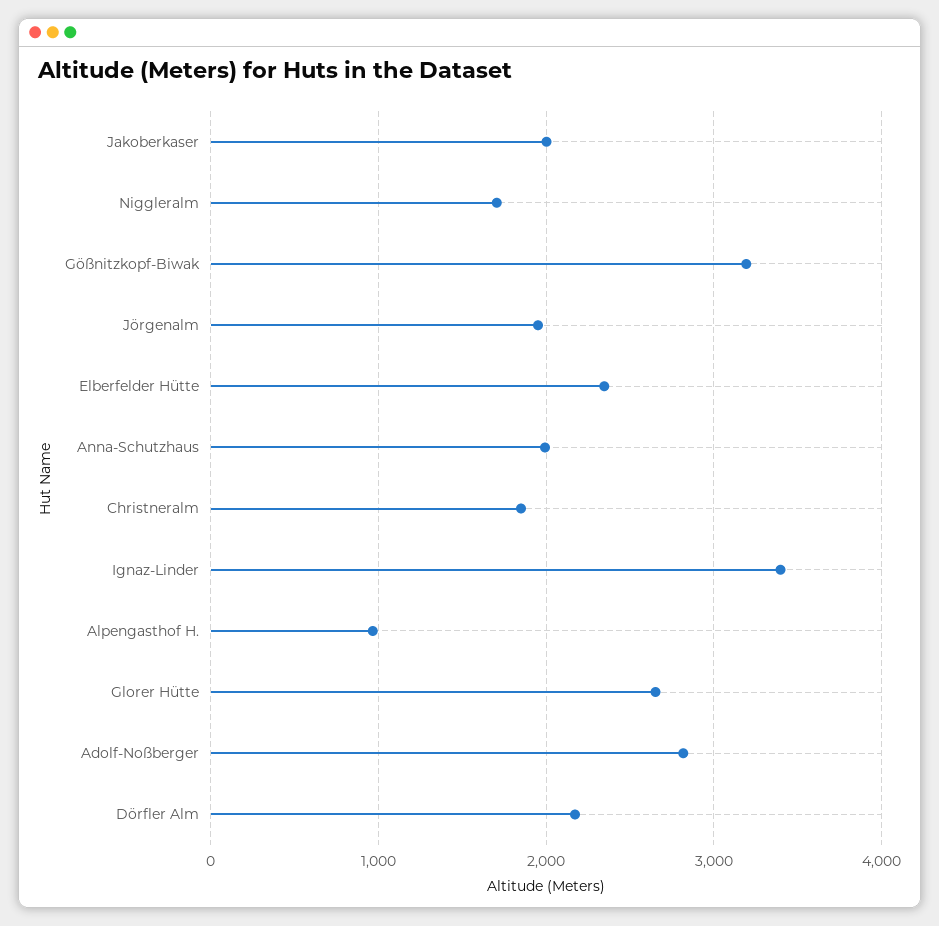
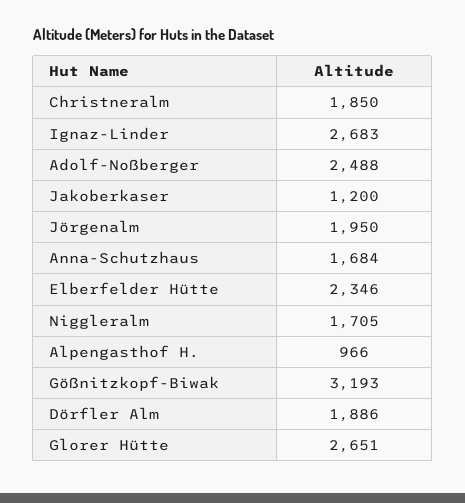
Jakoberkaser: 2000 -> 1200
Anna-Schutzhaus: 2000 -> 1684
Ignaz-Linder: 3400 -> 2683
Adolf-Noßberger: 2800 -> 2488
Dörfler Alm: 2200 -> 1886

